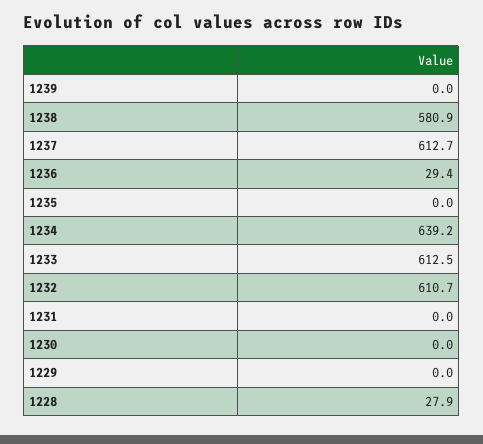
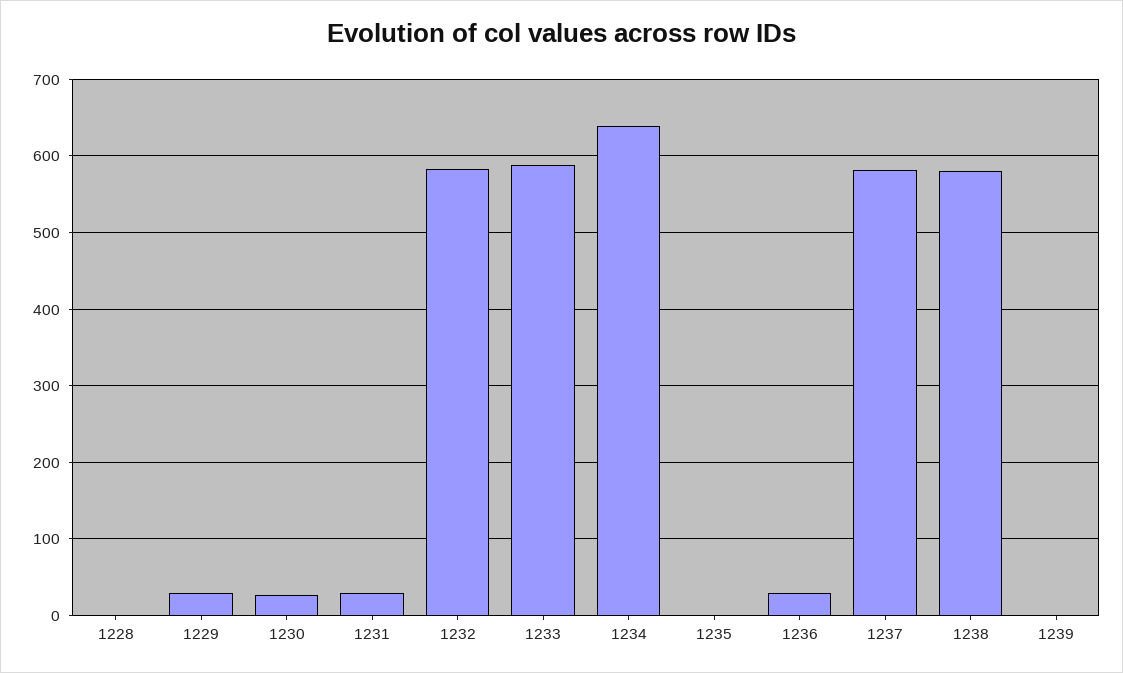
1237: 612.7 -> 580
1233: 612.5 -> 590
1232: 610.7 -> 580
1231: 0 -> 30
1230: 0 -> 30
1229: 0 -> 30
1228: 27.9 -> 0

